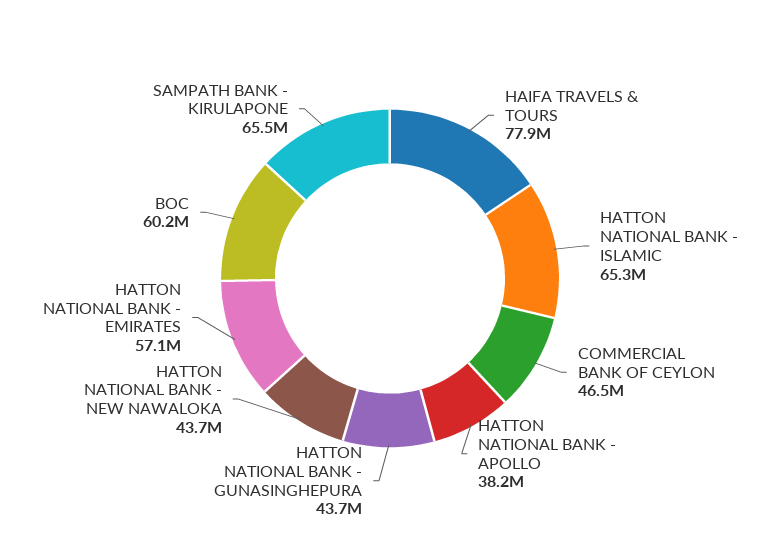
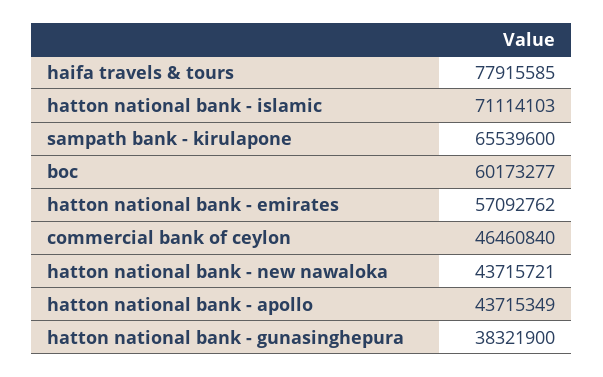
HATTON NATIONAL BANK - ISLAMIC: 65300000 -> 71114103
HATTON NATIONAL BANK - APOLLO: 38200000 -> 43715349
HATTON NATIONAL BANK - GUNASINGHEPURA: 43700000 -> 38321900

